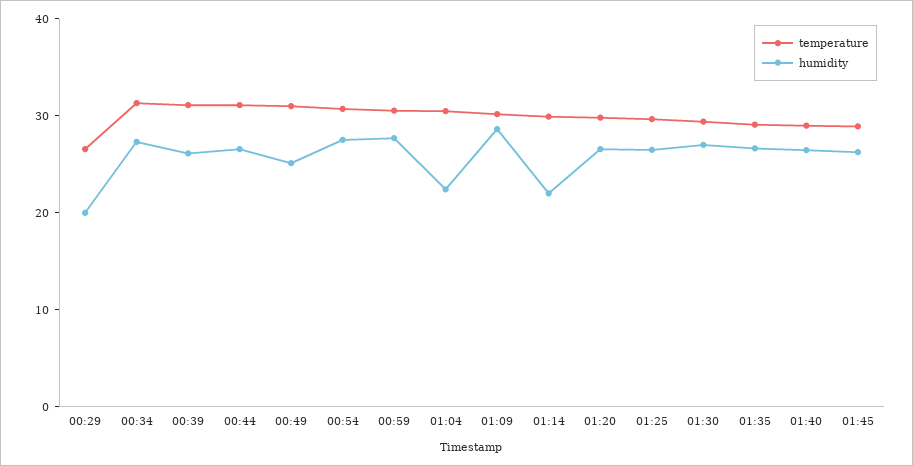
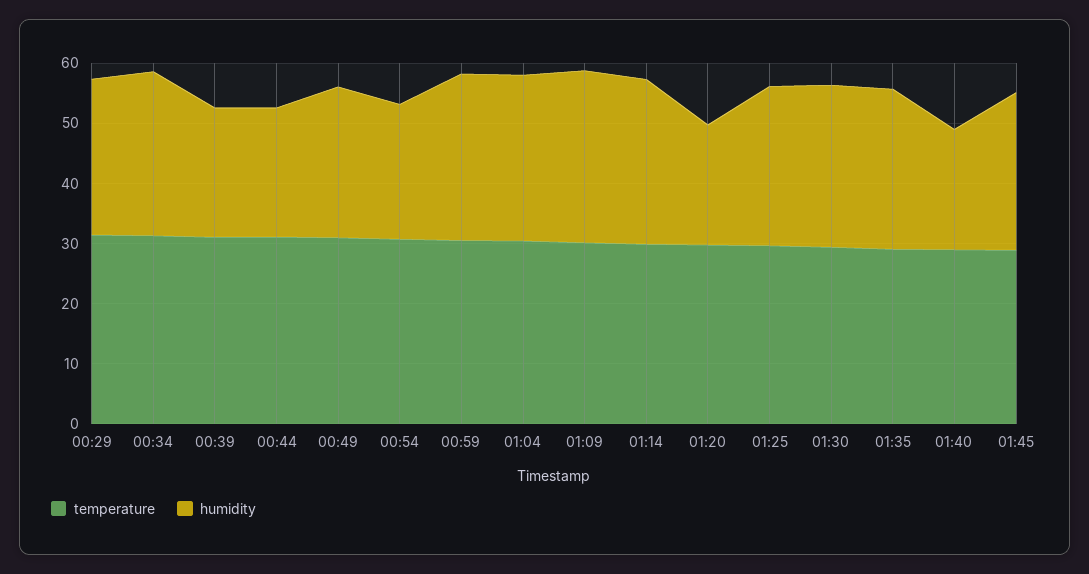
temperature, 00:29: 26 -> 32
humidity, 00:29: 20 -> 26
humidity, 00:39: 26 -> 22
humidity, 00:44: 26 -> 22
humidity, 00:54: 28 -> 22
humidity, 01:04: 22 -> 28
humidity, 01:14: 22 -> 28
humidity, 01:20: 26 -> 20
humidity, 01:40: 26 -> 20

